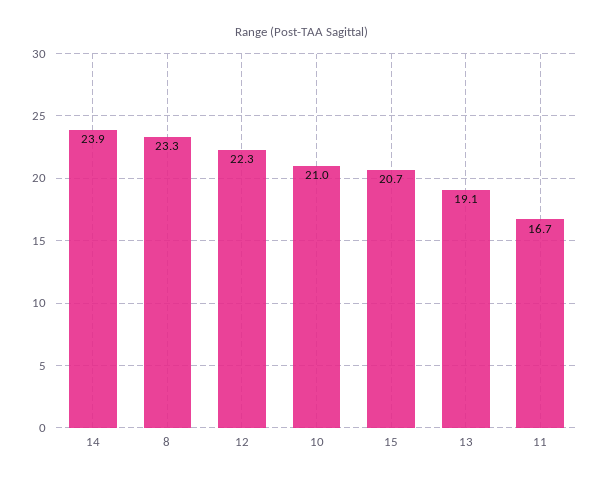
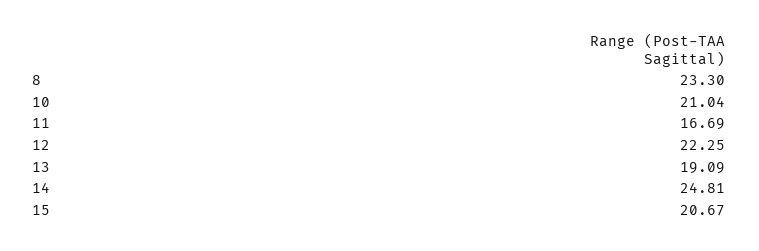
14: 23.9 -> 24.81

